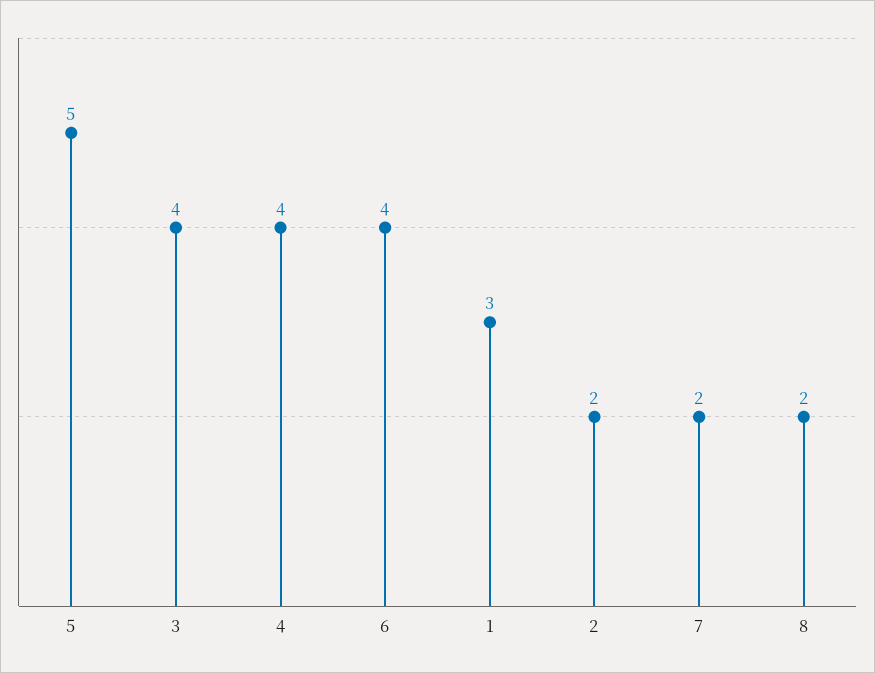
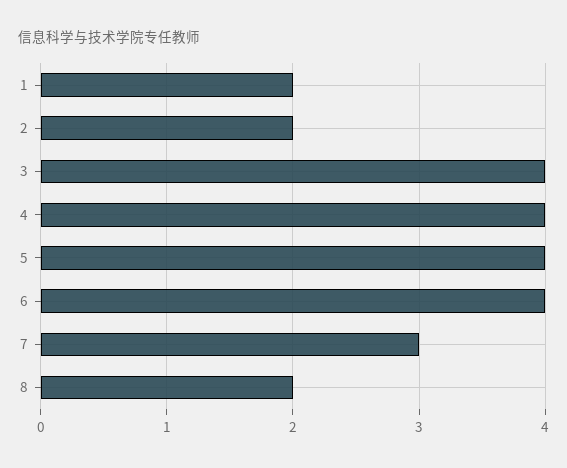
5: 5 -> 4
1: 3 -> 2
7: 2 -> 3

